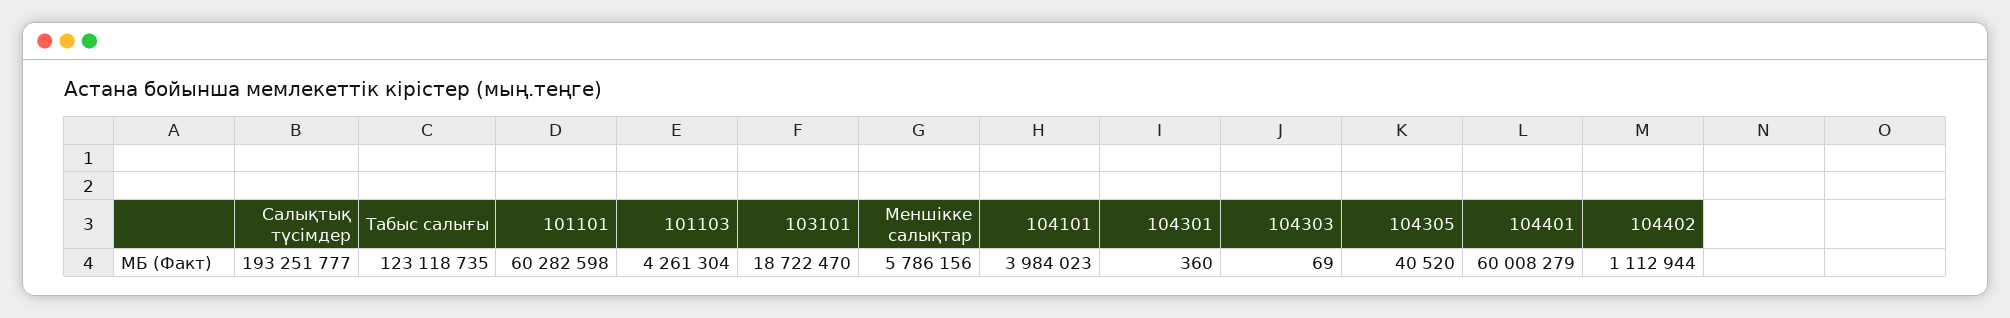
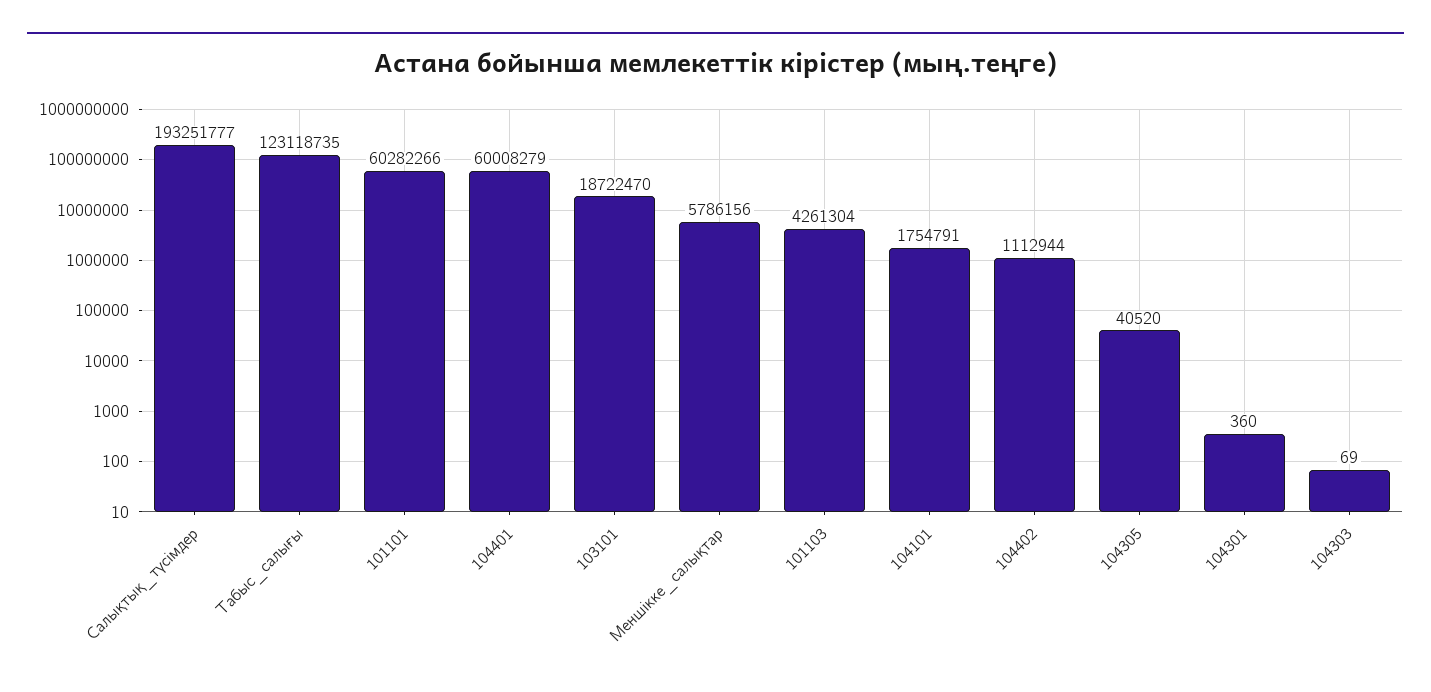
101101: 60282598 -> 60282266
104101: 3984023 -> 1754791

